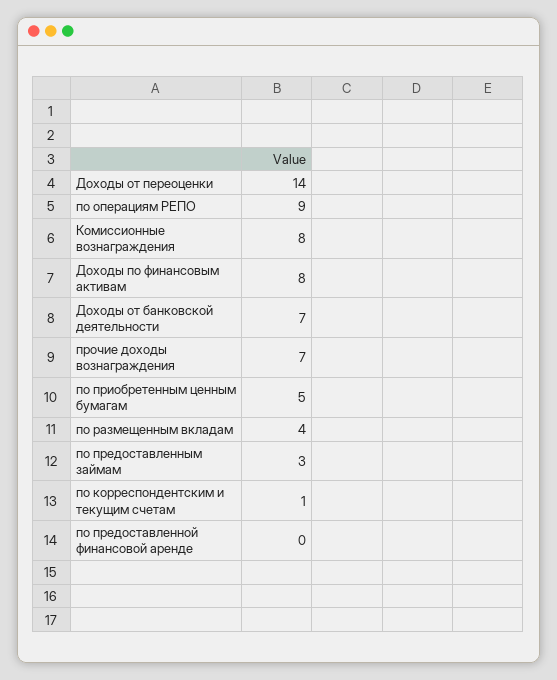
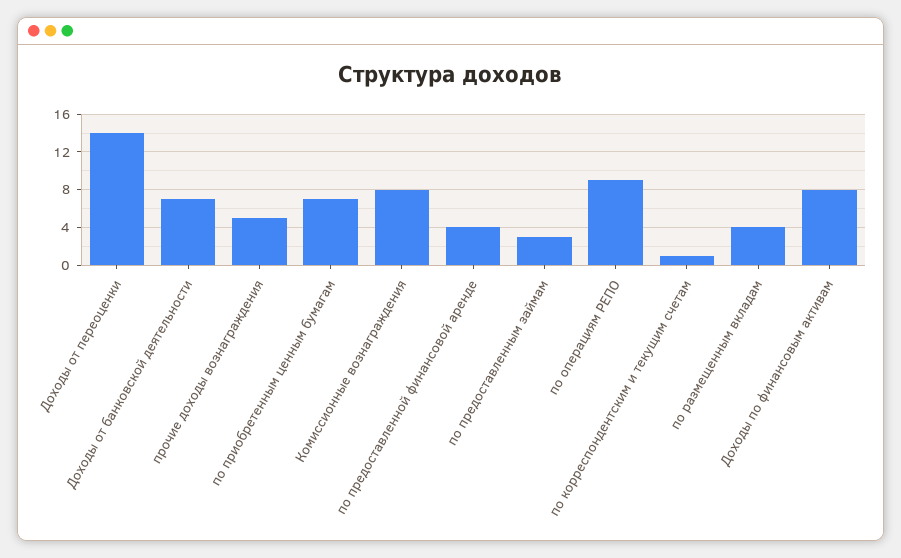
прочие доходы вознаграждения: 7 -> 5
по приобретенным ценным бумагам: 5 -> 7
по предоставленной финансовой аренде: 0 -> 4

